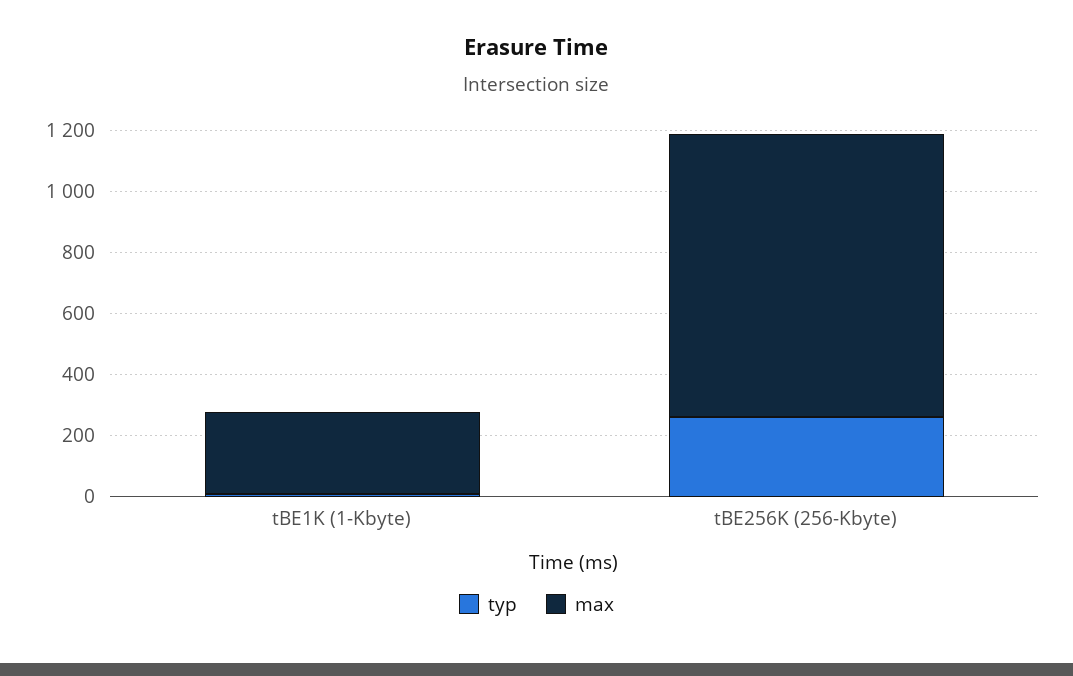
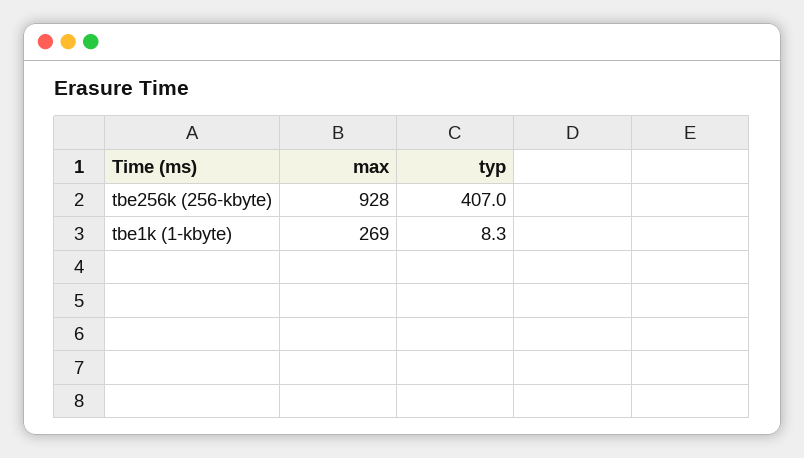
typ, tBE256K (256-Kbyte): 250 -> 407

